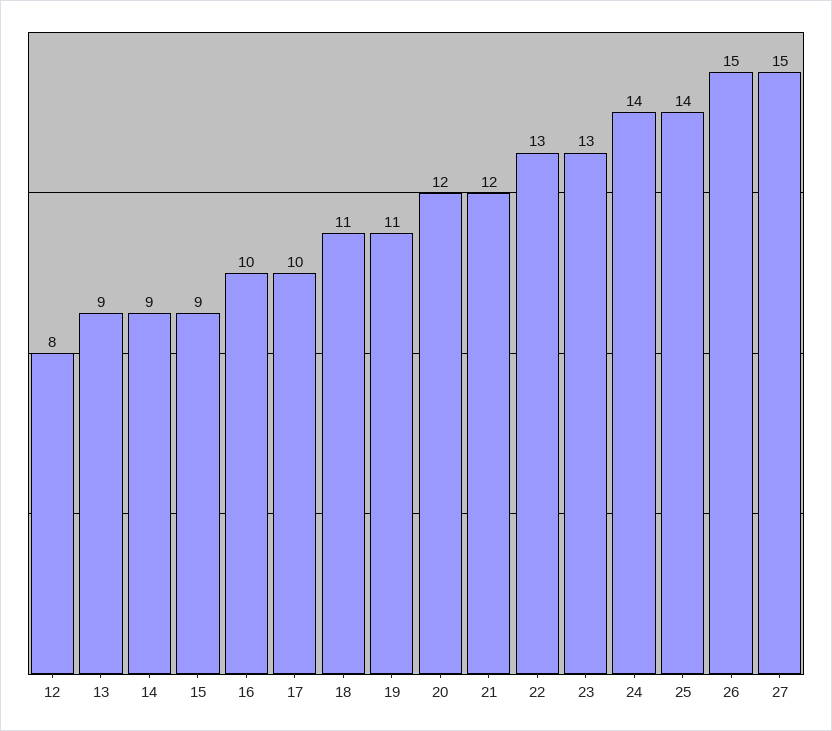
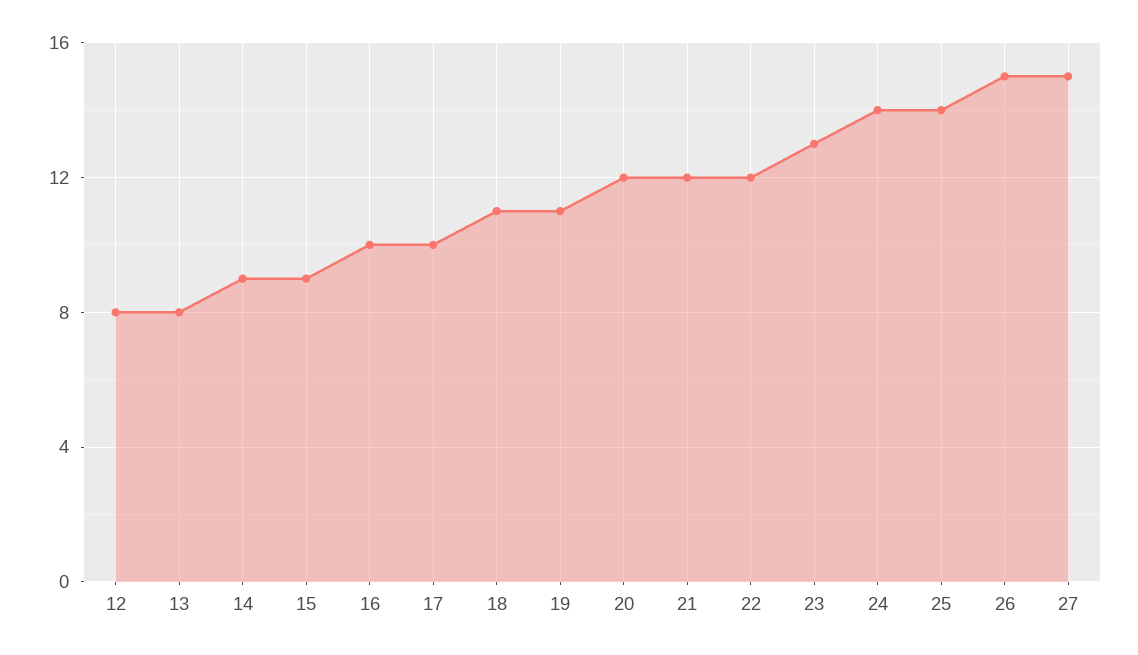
13: 9 -> 8
22: 13 -> 12

